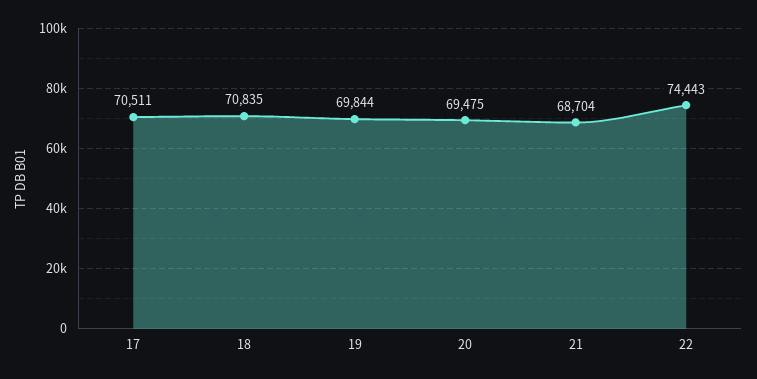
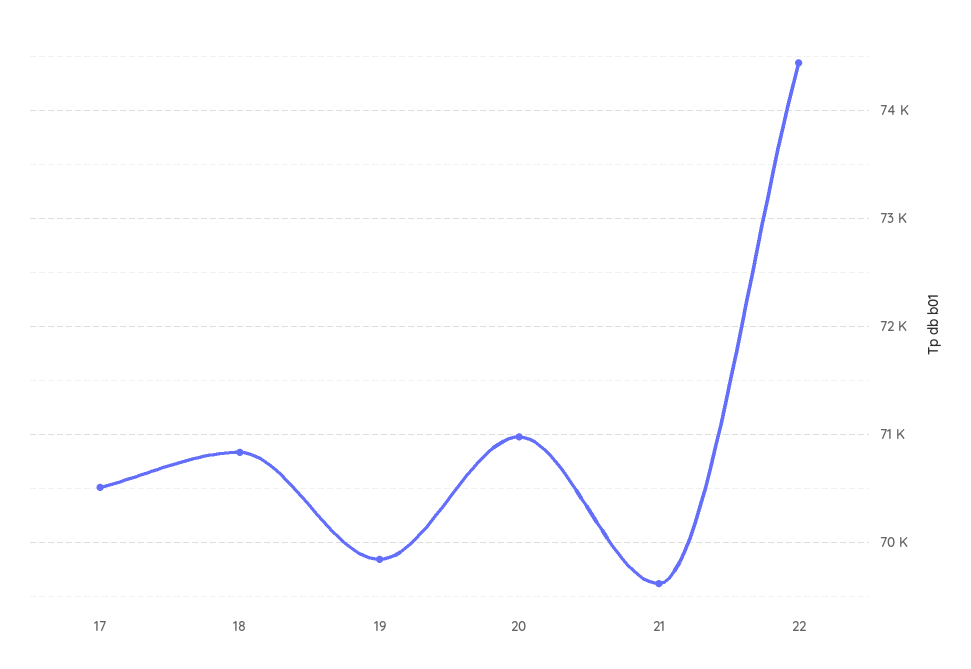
20: 69475 -> 71000
21: 68704 -> 69600

